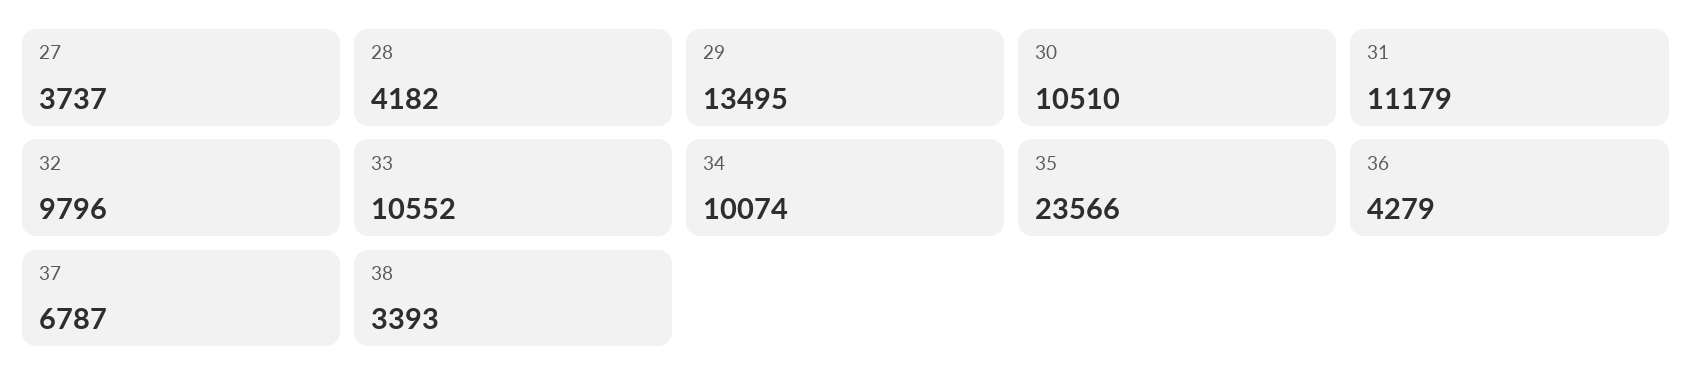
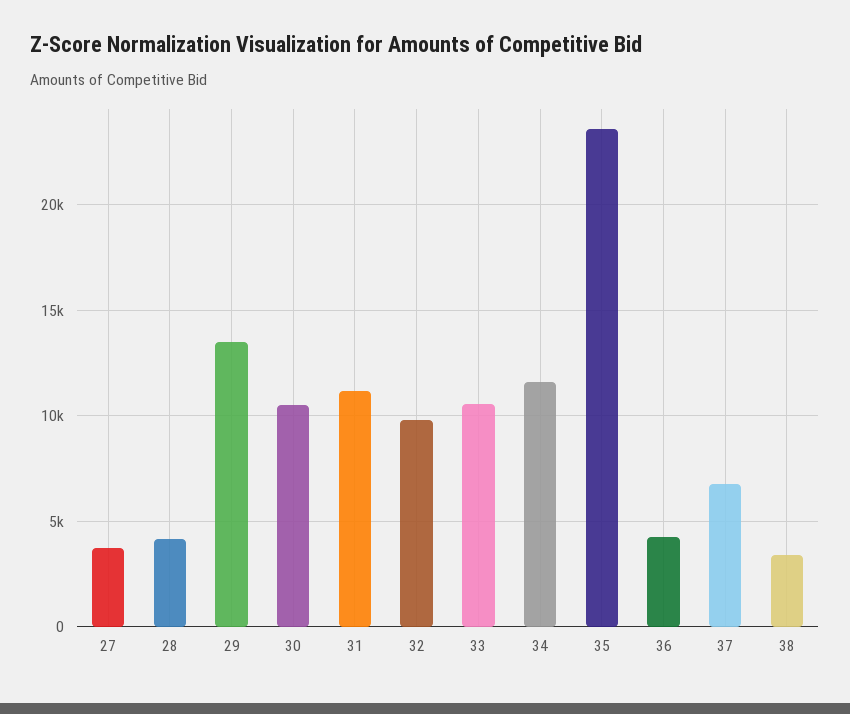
34: 10074 -> 11500

